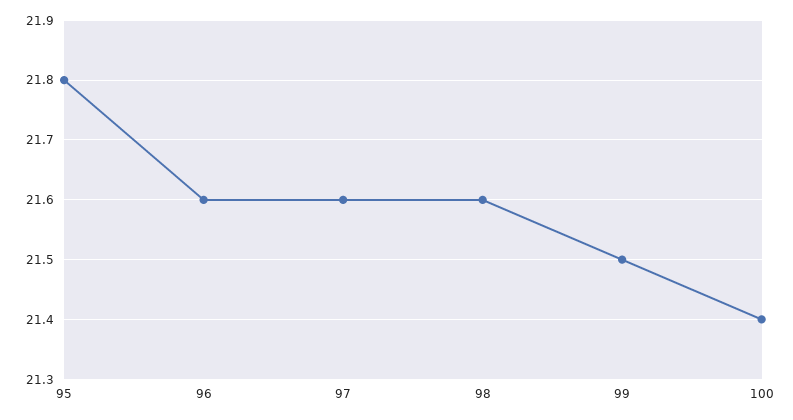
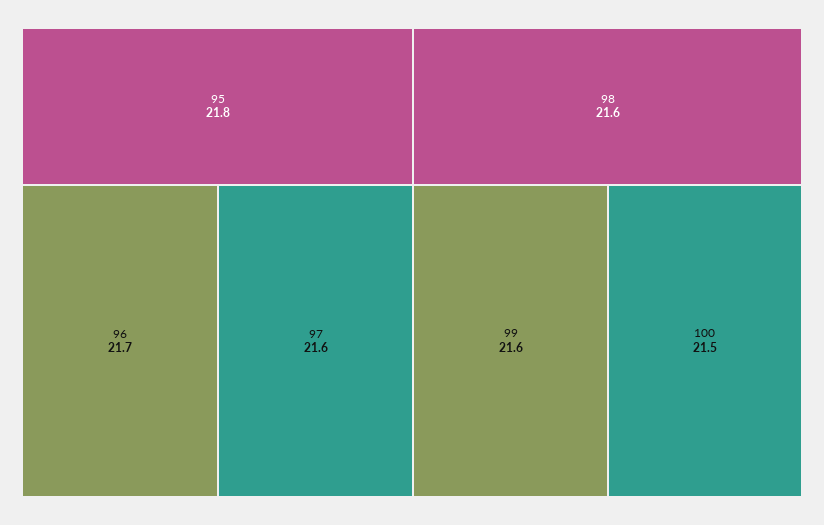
96: 21.6 -> 21.7
99: 21.5 -> 21.6
100: 21.4 -> 21.5

